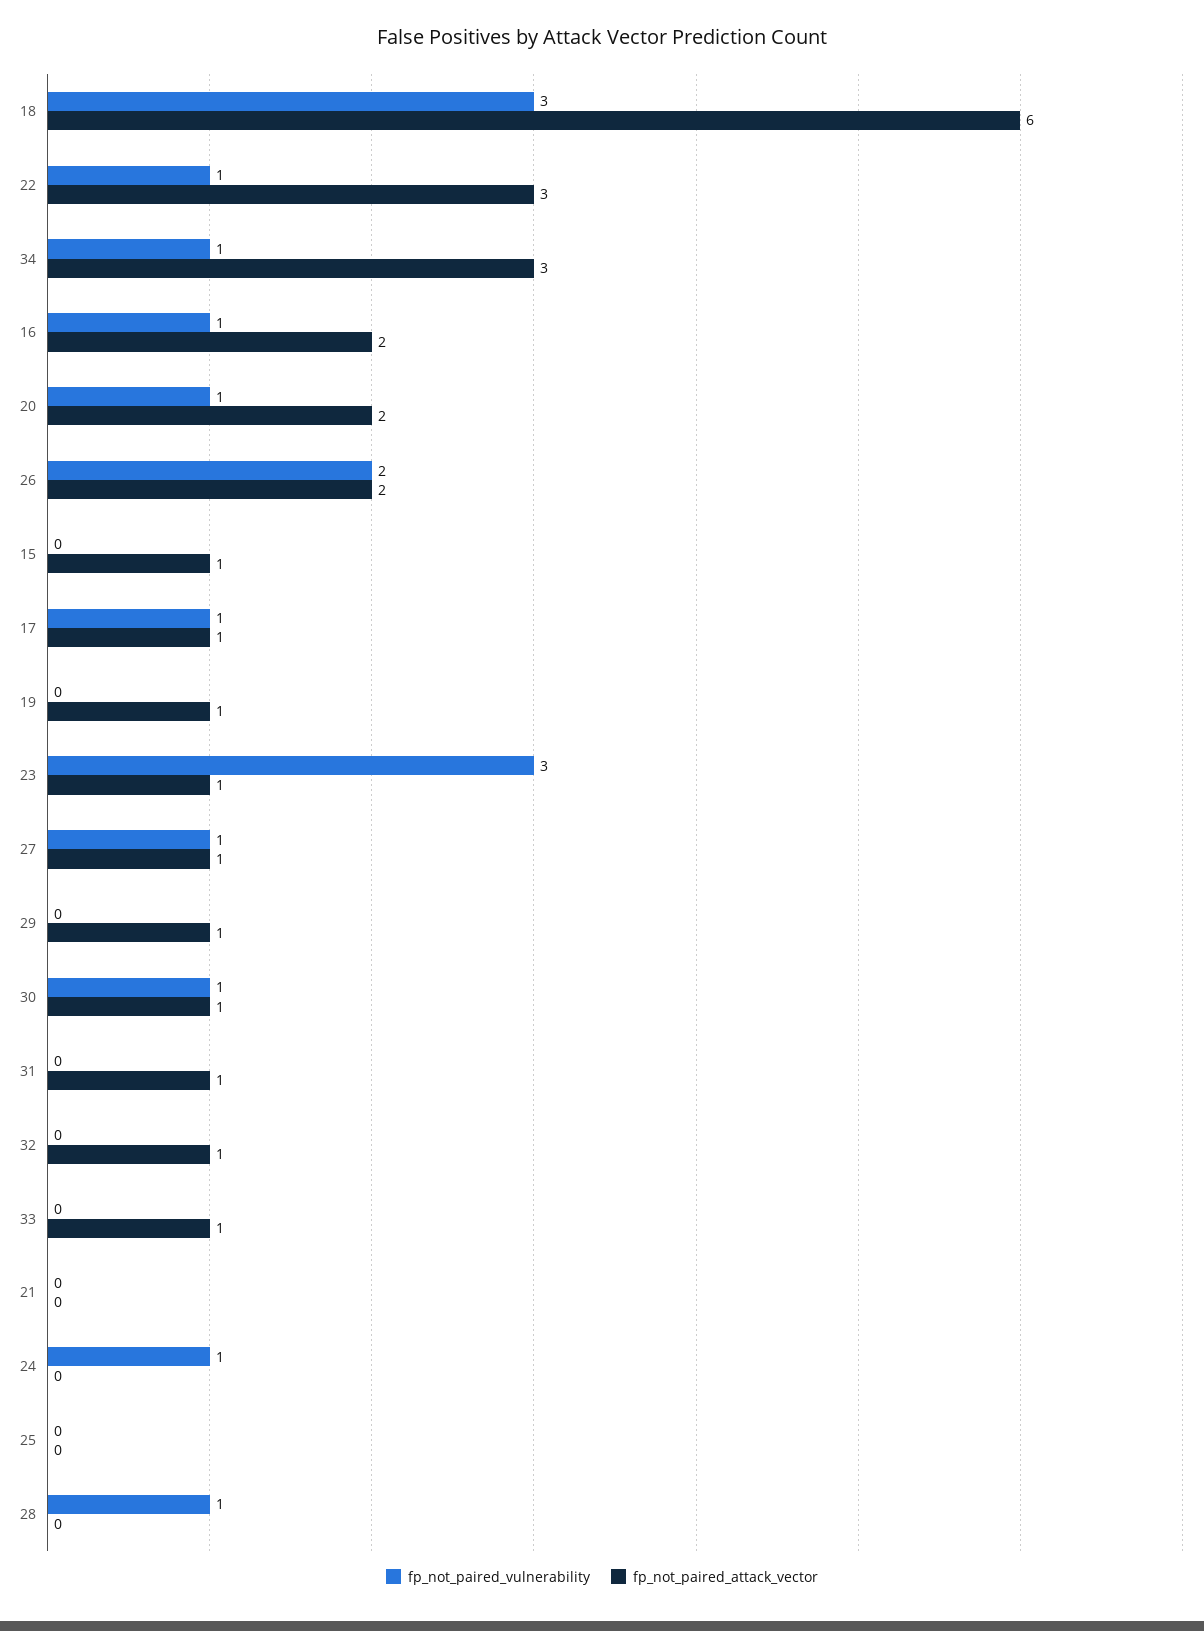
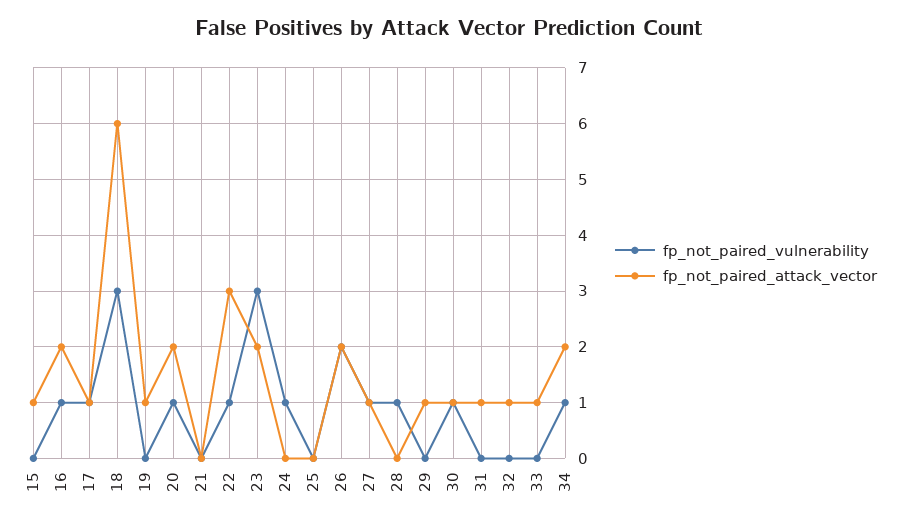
fp_not_paired_attack_vector, 34: 3 -> 2
fp_not_paired_attack_vector, 23: 1 -> 2

